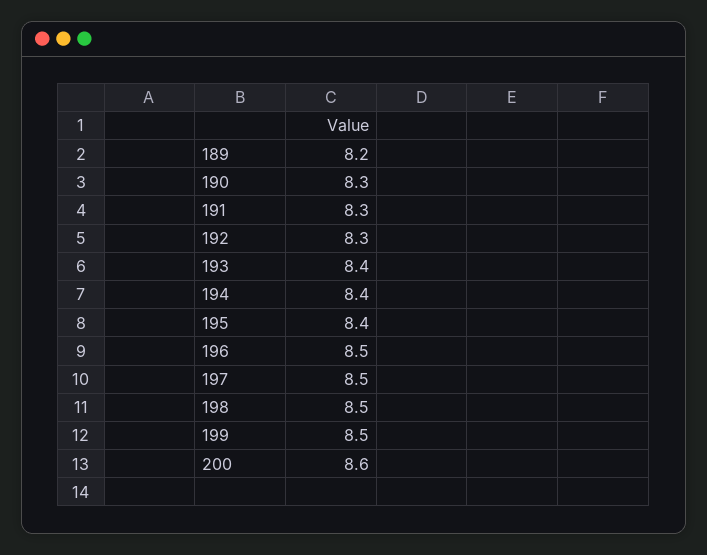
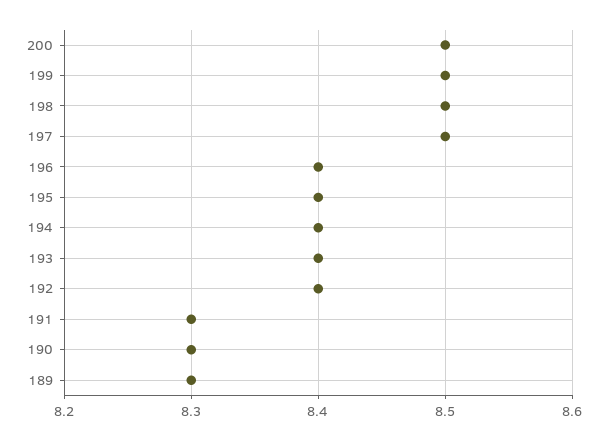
189: 8.2 -> 8.3
192: 8.3 -> 8.4
196: 8.5 -> 8.4
200: 8.6 -> 8.5

